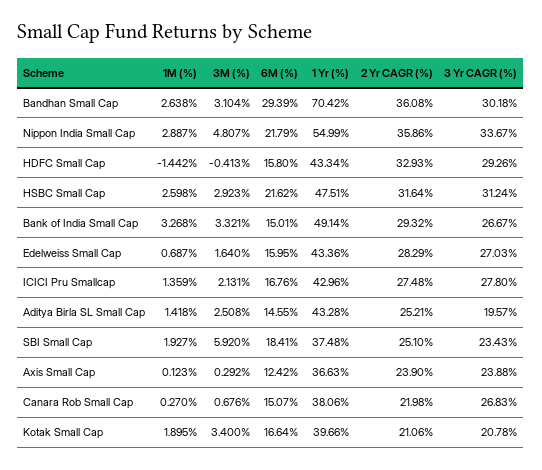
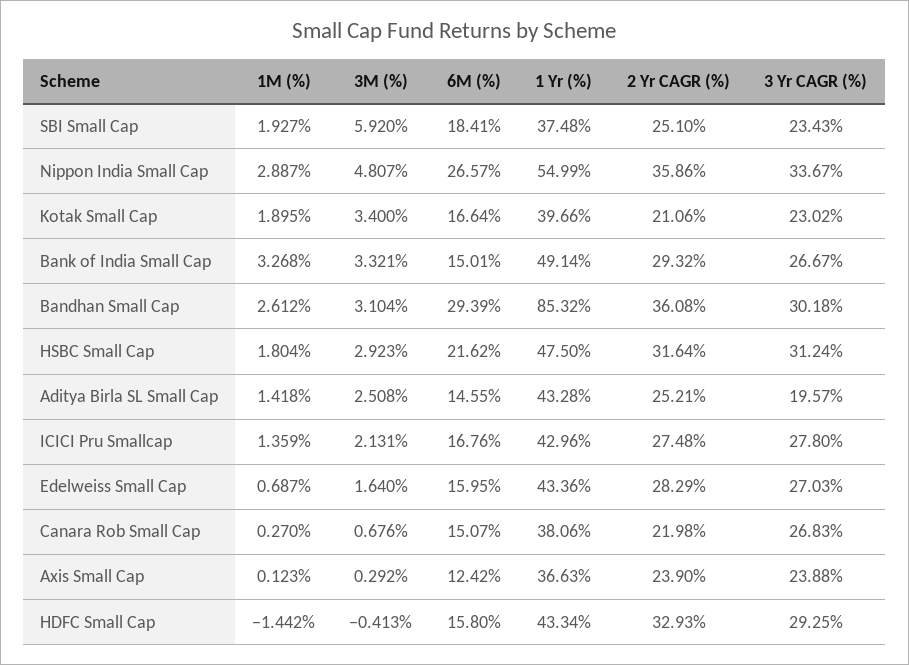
1M (%), Bandhan Small Cap: 2.638 -> 2.612
1 Yr (%), Bandhan Small Cap: 70.42 -> 85.32
6M (%), Nippon India Small Cap: 21.79 -> 26.57
3 Yr CAGR (%), HDFC Small Cap: 29.26 -> 29.25
1M (%), HSBC Small Cap: 2.598 -> 1.804
1 Yr (%), HSBC Small Cap: 47.51 -> 47.5
3 Yr CAGR (%), Kotak Small Cap: 20.78 -> 23.02

